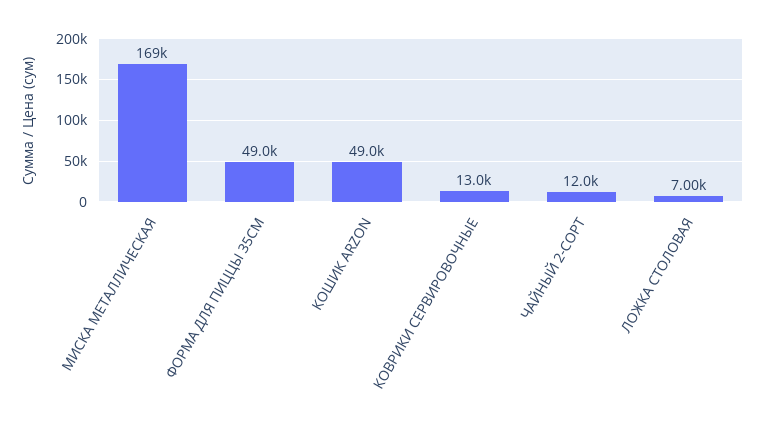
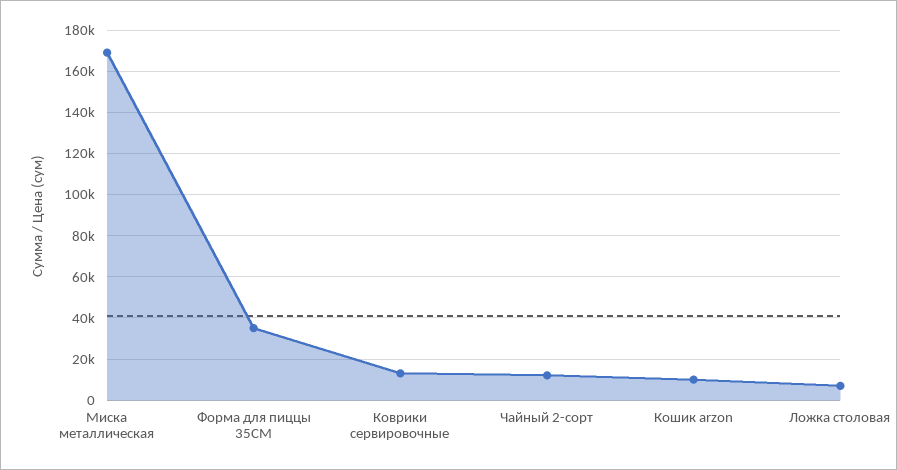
ФОРМА ДЛЯ ПИЦЦЫ 35CM: 49000 -> 35000
КОШИК ARZON: 49000 -> 10000

